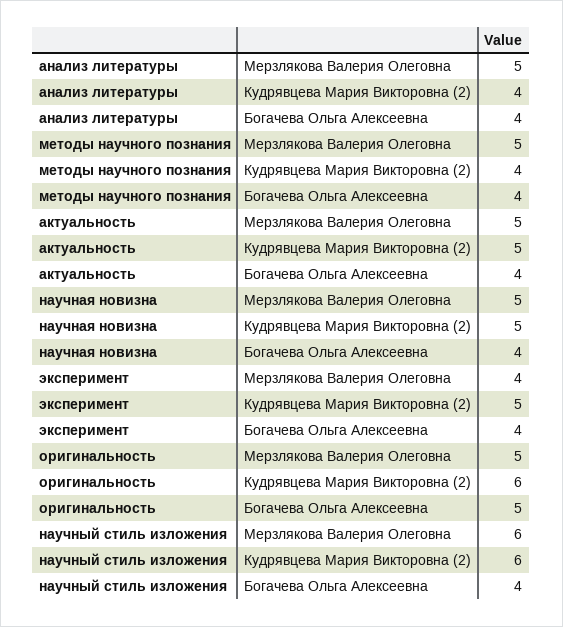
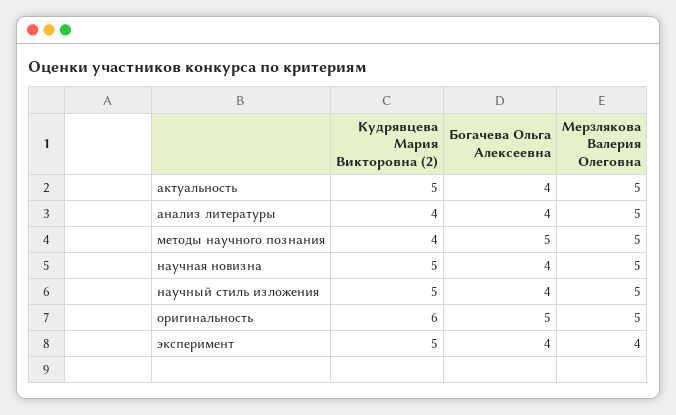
методы научного познания, Богачева Ольга Алексеевна: 4 -> 5
научный стиль изложения, Мерзлякова Валерия Олеговна: 6 -> 5
научный стиль изложения, Кудрявцева Мария Викторовна (2): 6 -> 5

